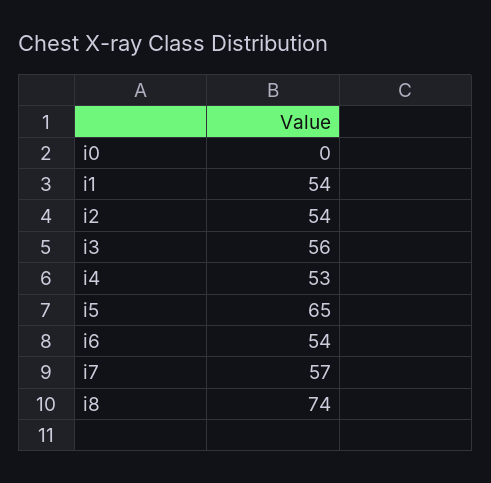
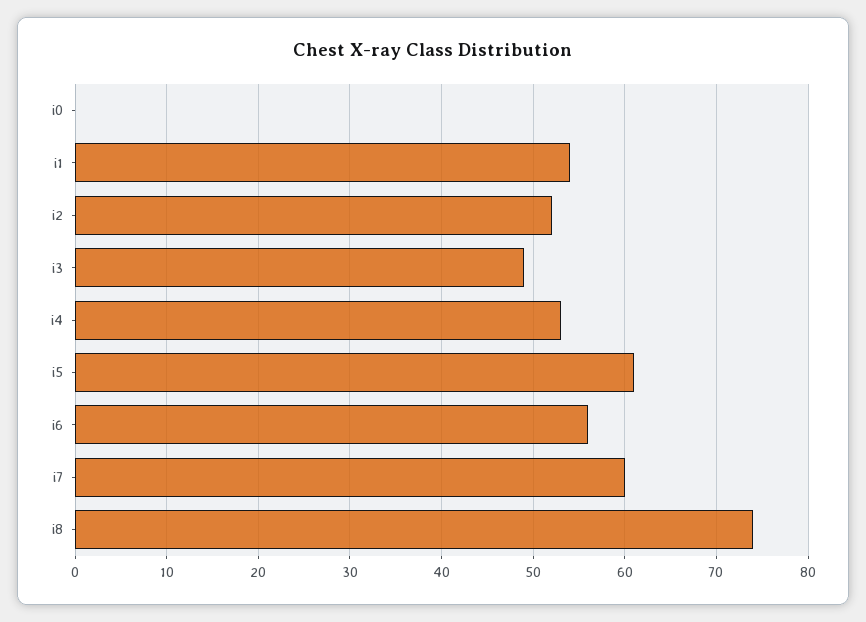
i2: 54 -> 52
i3: 56 -> 49
i5: 65 -> 61
i6: 54 -> 56
i7: 57 -> 60

